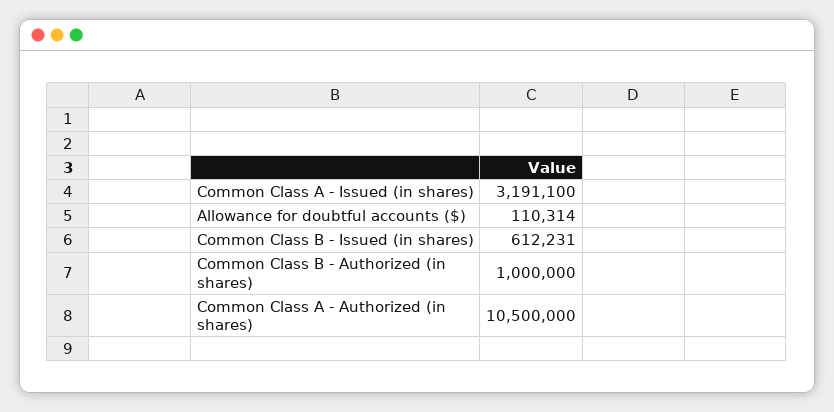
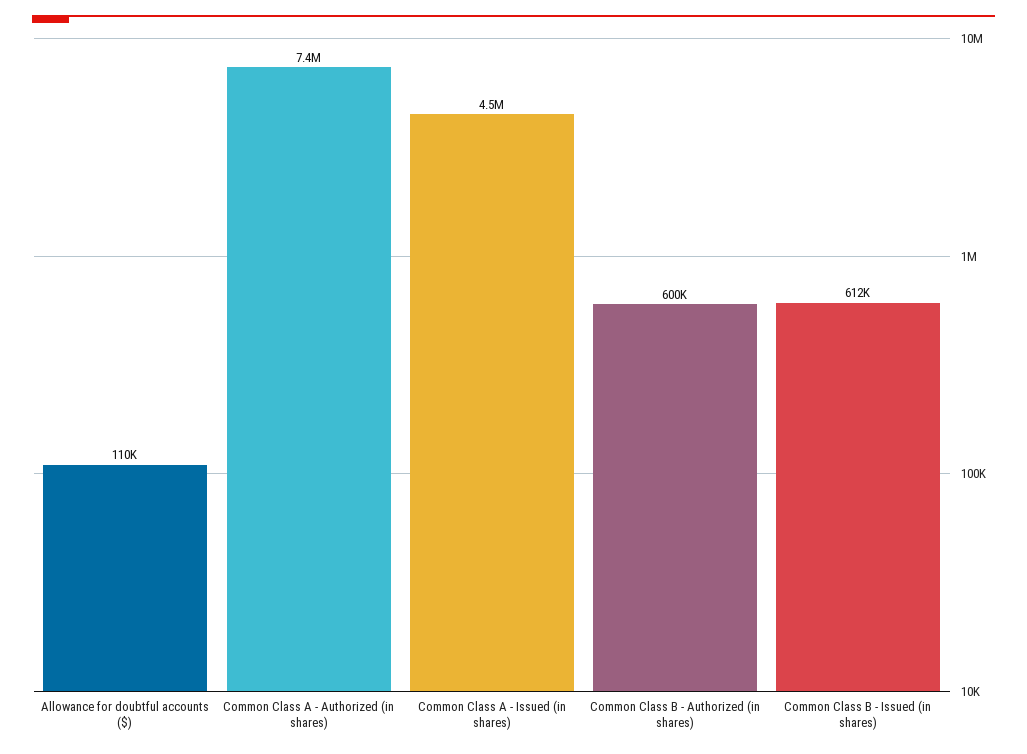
Common Class A - Issued (in shares): 3191100 -> 4500000
Common Class B - Authorized (in shares): 1000000 -> 600000
Common Class A - Authorized (in shares): 10500000 -> 7400000

